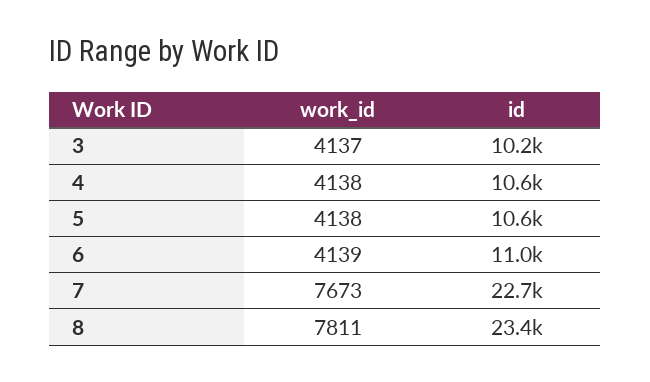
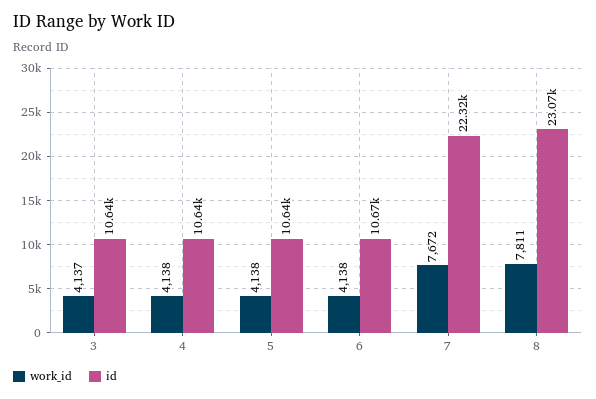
id, 3: 10200 -> 10640
work_id, 6: 4139 -> 4138
id, 6: 11000 -> 10670
work_id, 7: 7673 -> 7672
id, 7: 22700 -> 22320
id, 8: 23400 -> 23070

